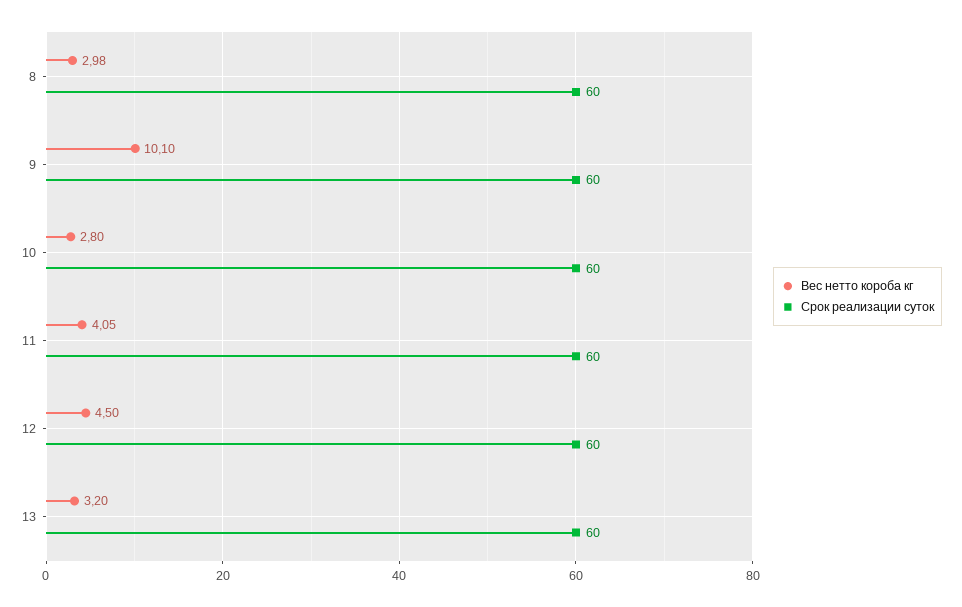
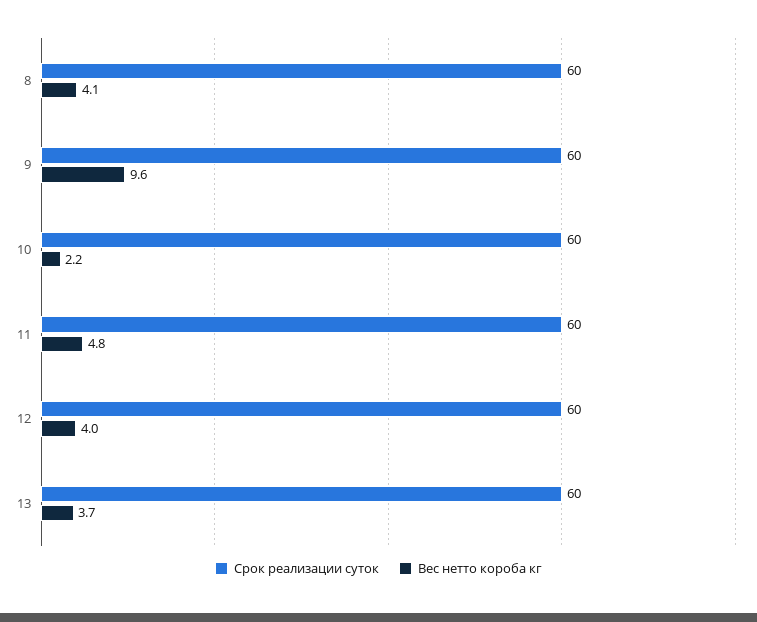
Вес нетто короба кг, 8: 2.98 -> 4.1
Вес нетто короба кг, 9: 10.1 -> 9.6
Вес нетто короба кг, 10: 2.8 -> 2.2
Вес нетто короба кг, 11: 4.05 -> 4.8
Вес нетто короба кг, 12: 4.5 -> 4
Вес нетто короба кг, 13: 3.2 -> 3.7

